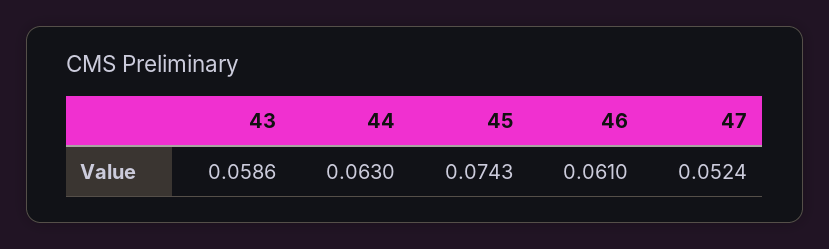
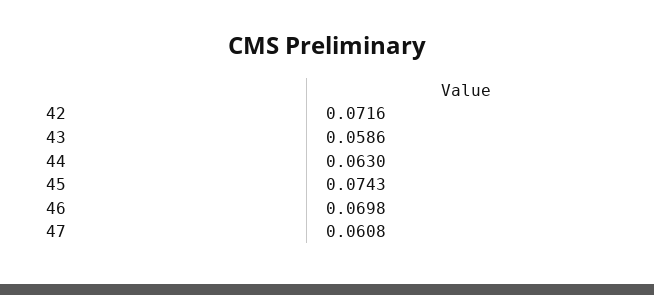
46: 0.061 -> 0.0698
47: 0.0524 -> 0.0608
42: none -> 0.0716

